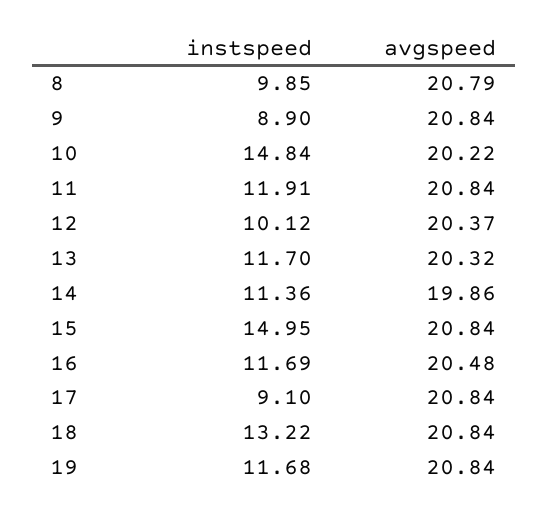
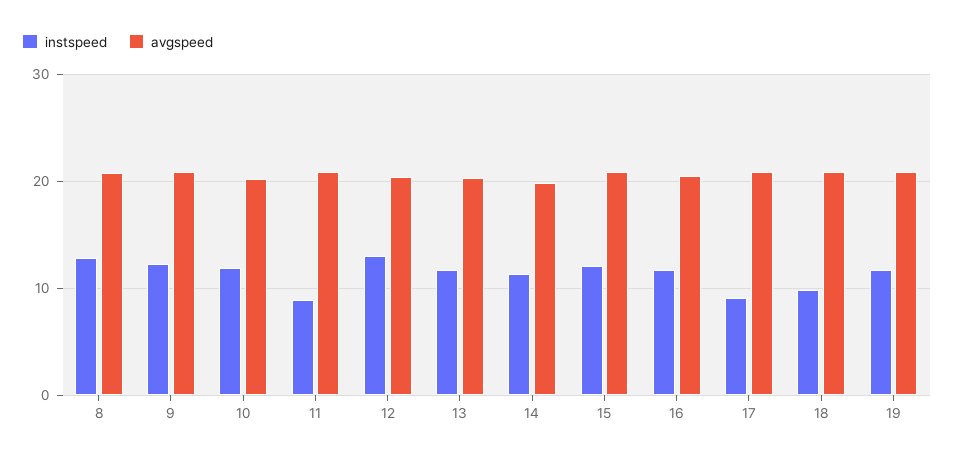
instspeed, 8: 9.85 -> 13
instspeed, 9: 8.9 -> 12
instspeed, 10: 14.84 -> 12
instspeed, 11: 11.91 -> 9
instspeed, 12: 10.12 -> 13
instspeed, 15: 14.95 -> 12
instspeed, 18: 13.22 -> 10

